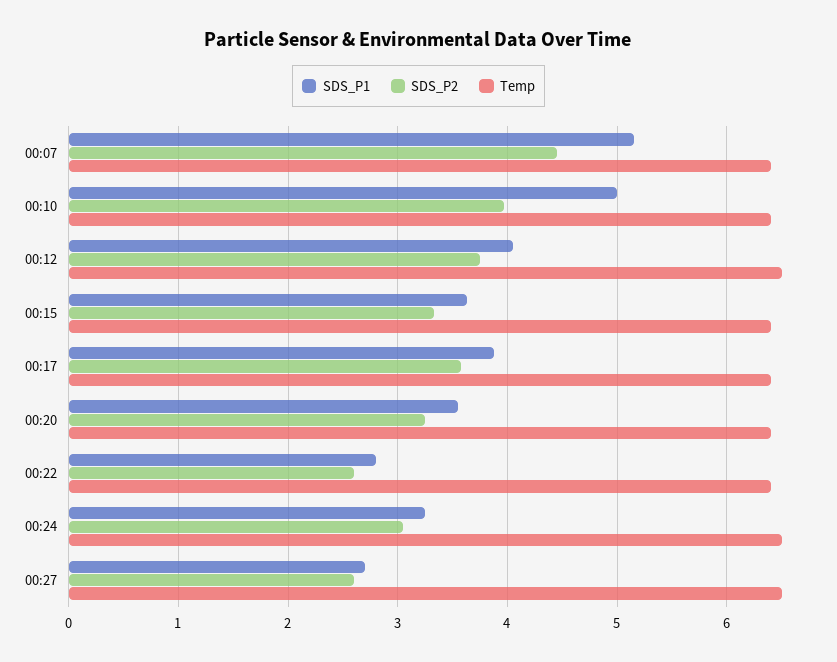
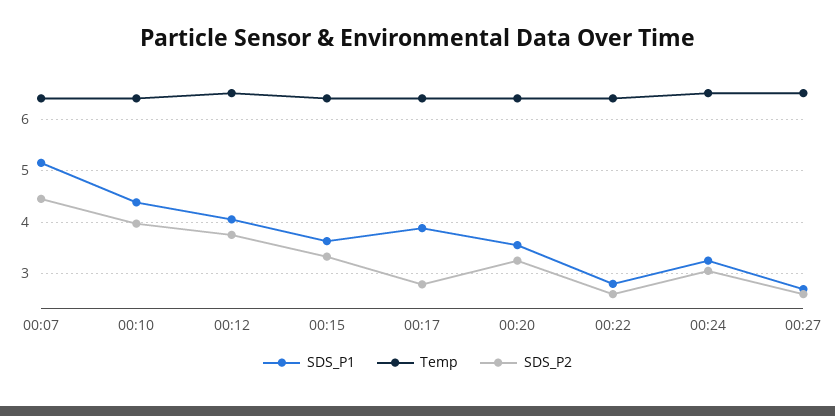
SDS_P1, 00:10: 5 -> 4.4
SDS_P2, 00:17: 3.6 -> 2.8

